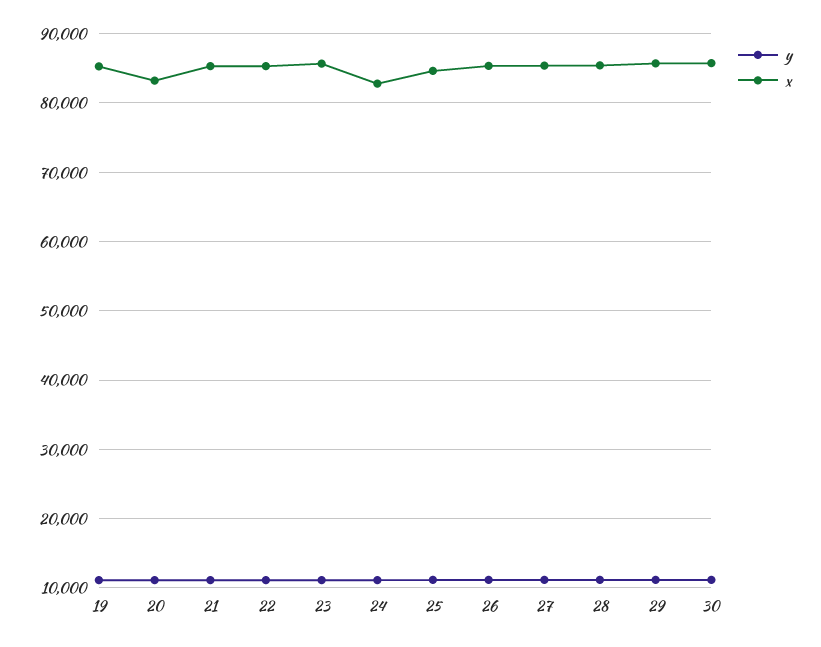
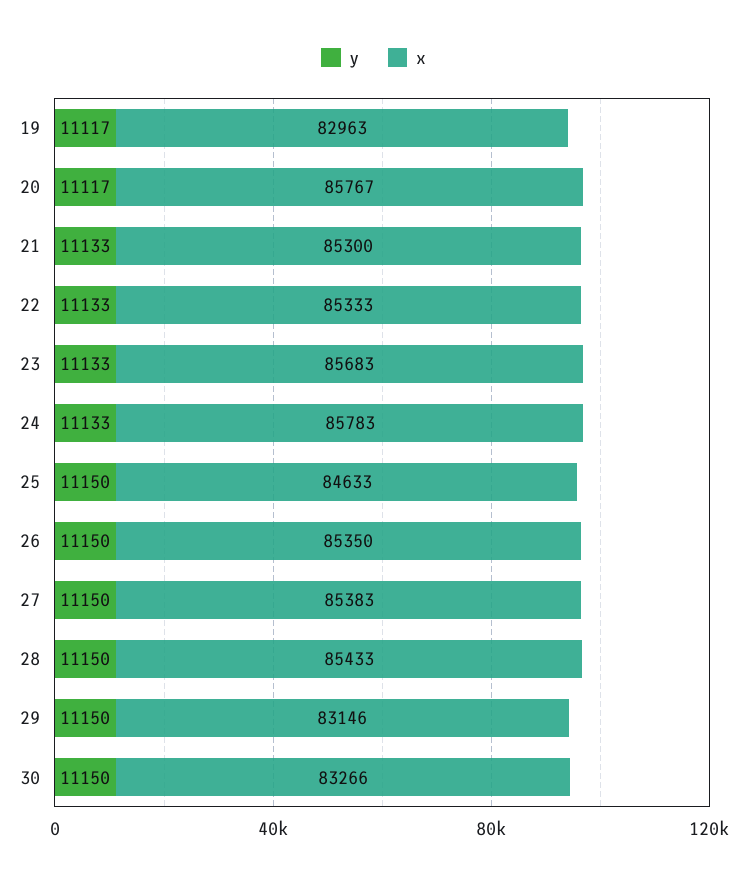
x, 19: 85000 -> 82963
x, 20: 83000 -> 85767
x, 24: 83000 -> 85783
x, 29: 86000 -> 83146
x, 30: 86000 -> 83266

